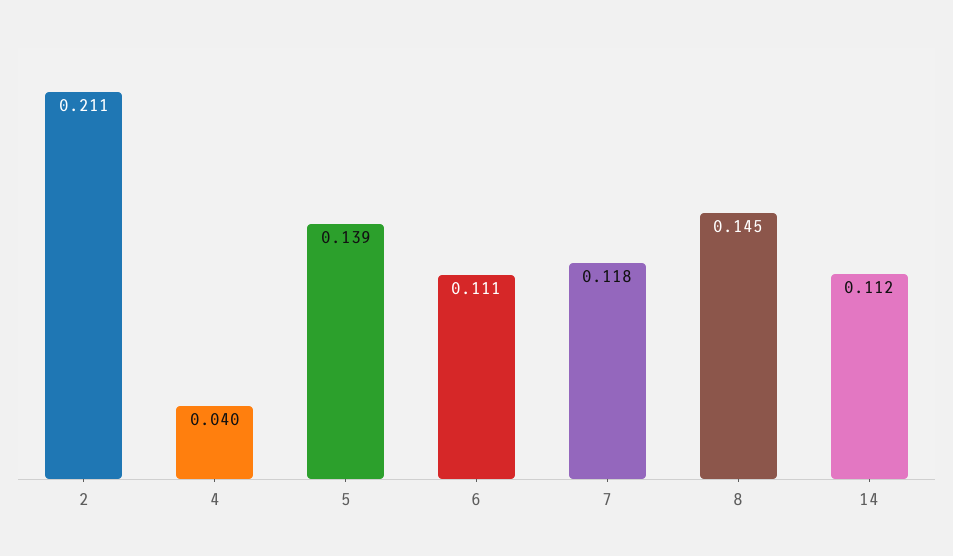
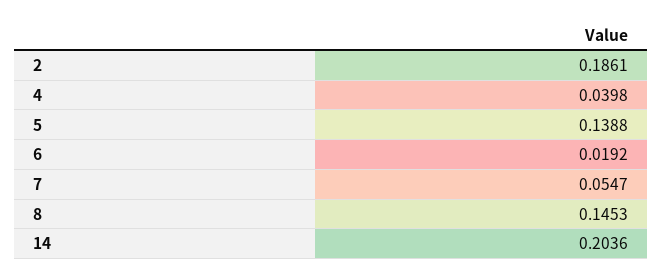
2: 0.211 -> 0.1861
6: 0.111 -> 0.0192
7: 0.118 -> 0.0547
14: 0.112 -> 0.2036

